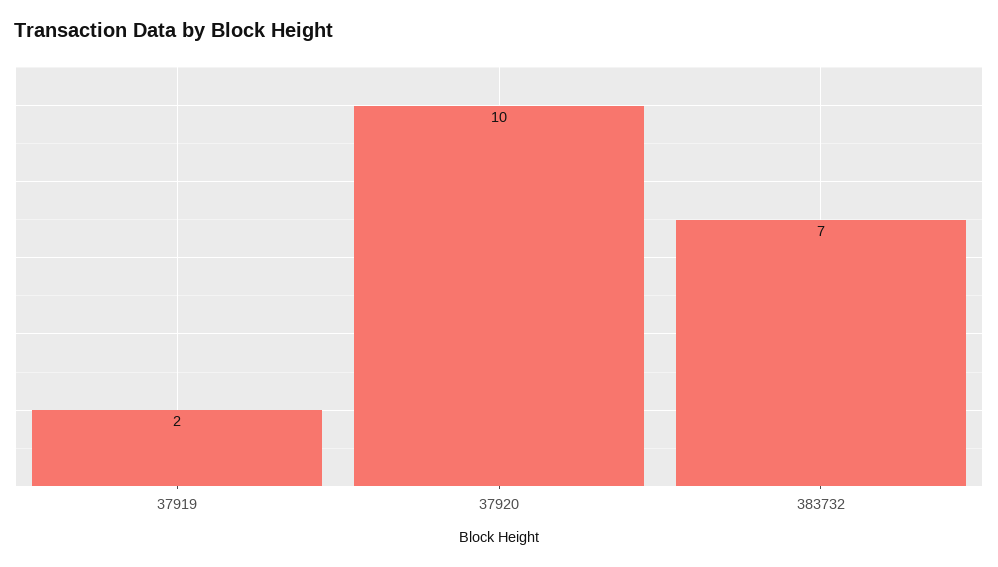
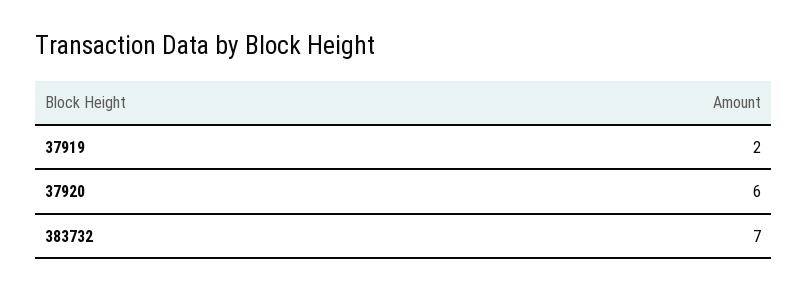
37920: 10 -> 6

